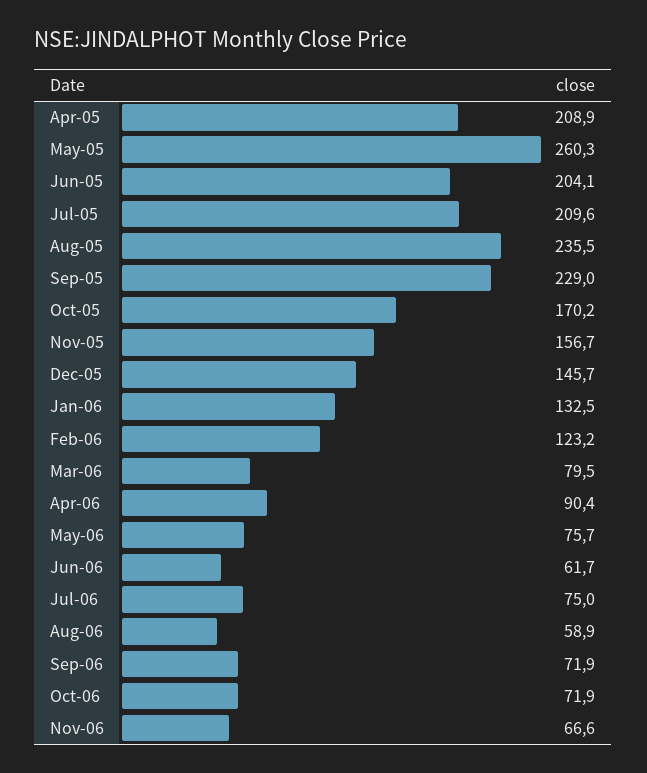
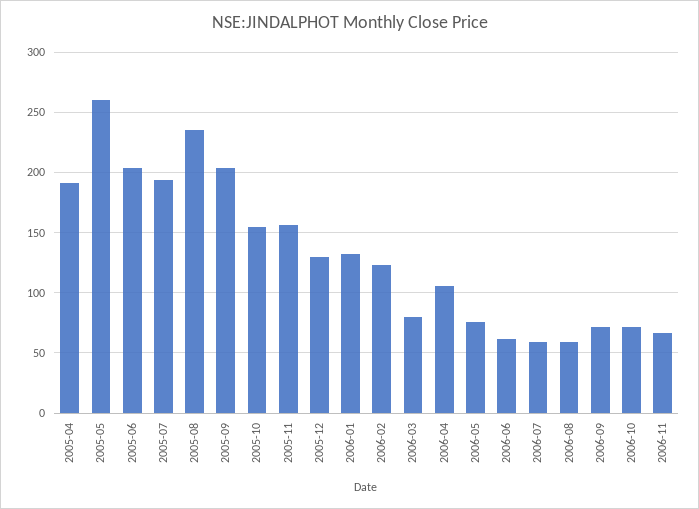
Apr-05: 208.9 -> 190
Jul-05: 209.6 -> 195
Sep-05: 229 -> 205
Oct-05: 170.2 -> 155
Dec-05: 145.7 -> 130
Apr-06: 90.4 -> 105
Jul-06: 75 -> 60

